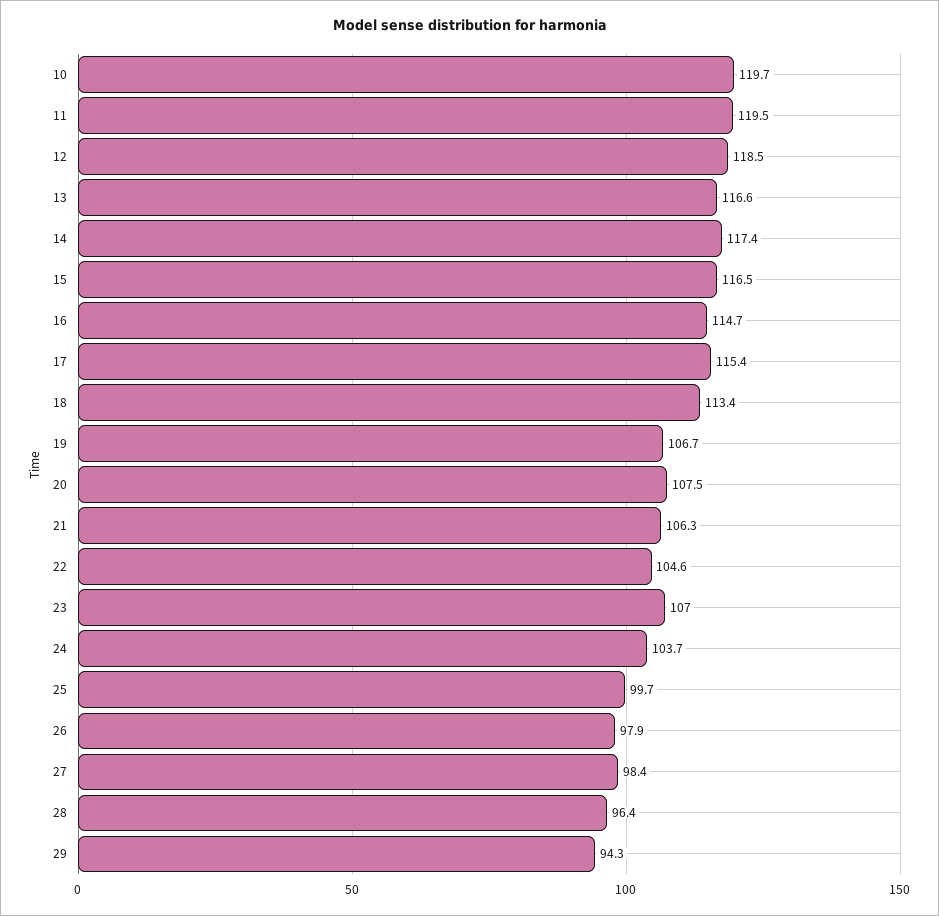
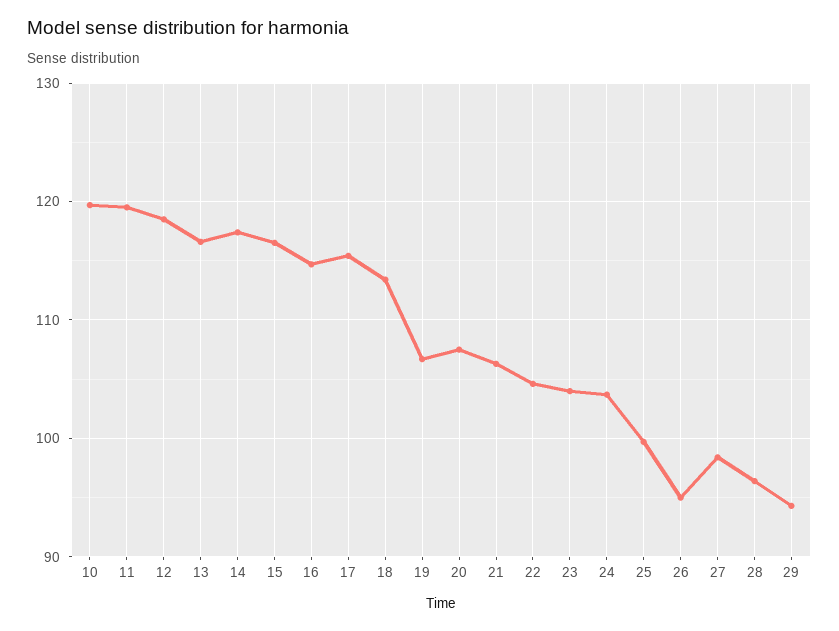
23: 107 -> 104
26: 97.9 -> 95

